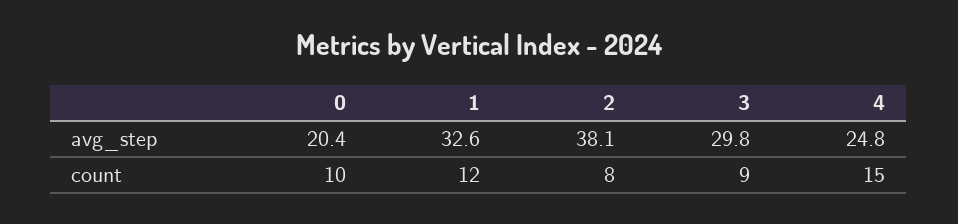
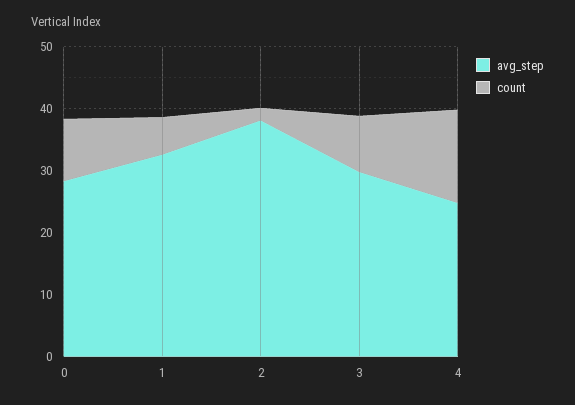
avg_step, 0: 20.4 -> 28
count, 1: 12 -> 6
count, 2: 8 -> 2

